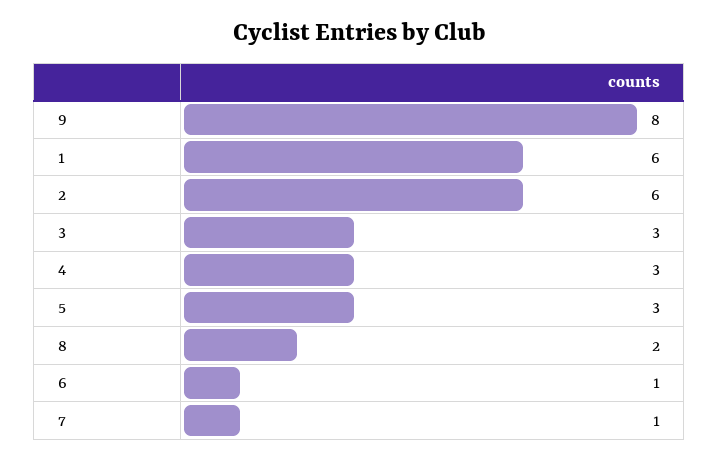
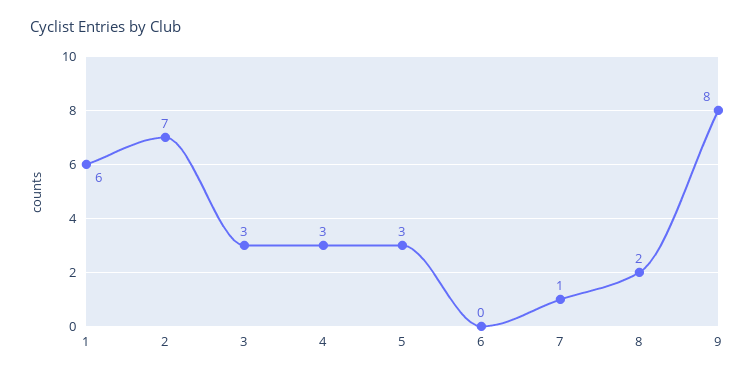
2: 6 -> 7
6: 1 -> 0

